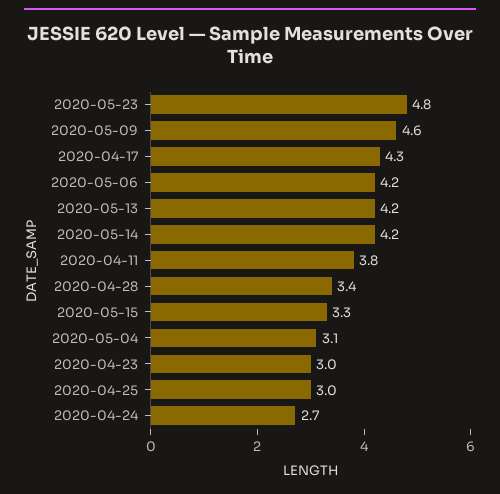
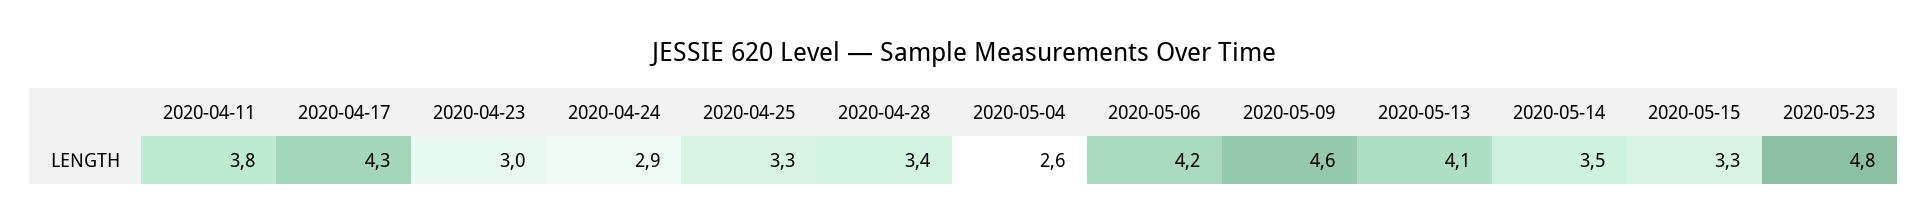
2020-05-13: 4.2 -> 4.1
2020-05-14: 4.2 -> 3.5
2020-05-04: 3.1 -> 2.6
2020-04-25: 3 -> 3.3
2020-04-24: 2.7 -> 2.9

